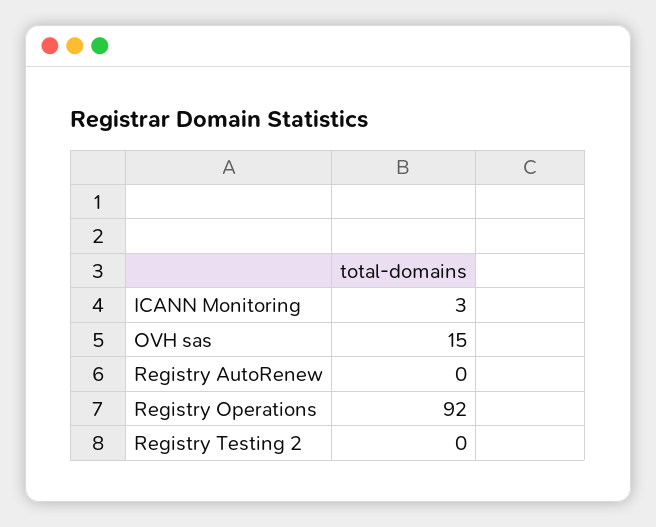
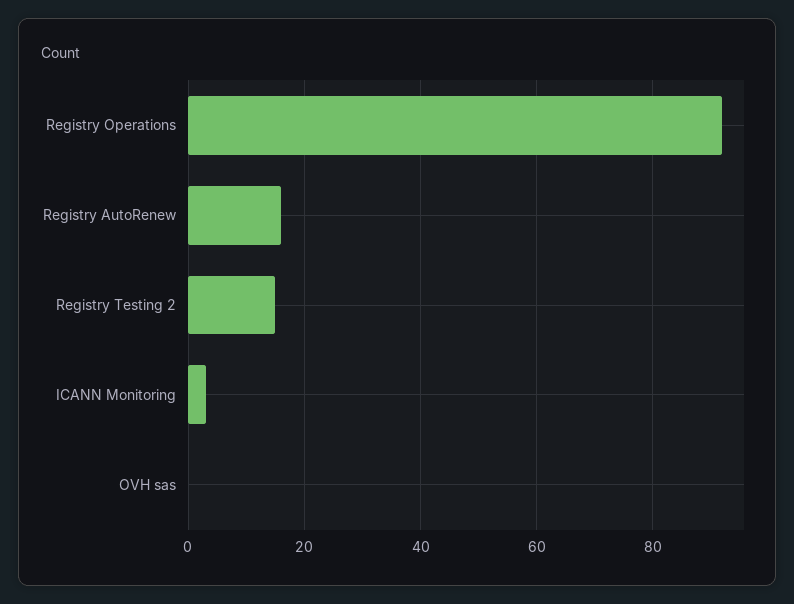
OVH sas: 15 -> 0
Registry AutoRenew: 0 -> 15
Registry Testing 2: 0 -> 15

